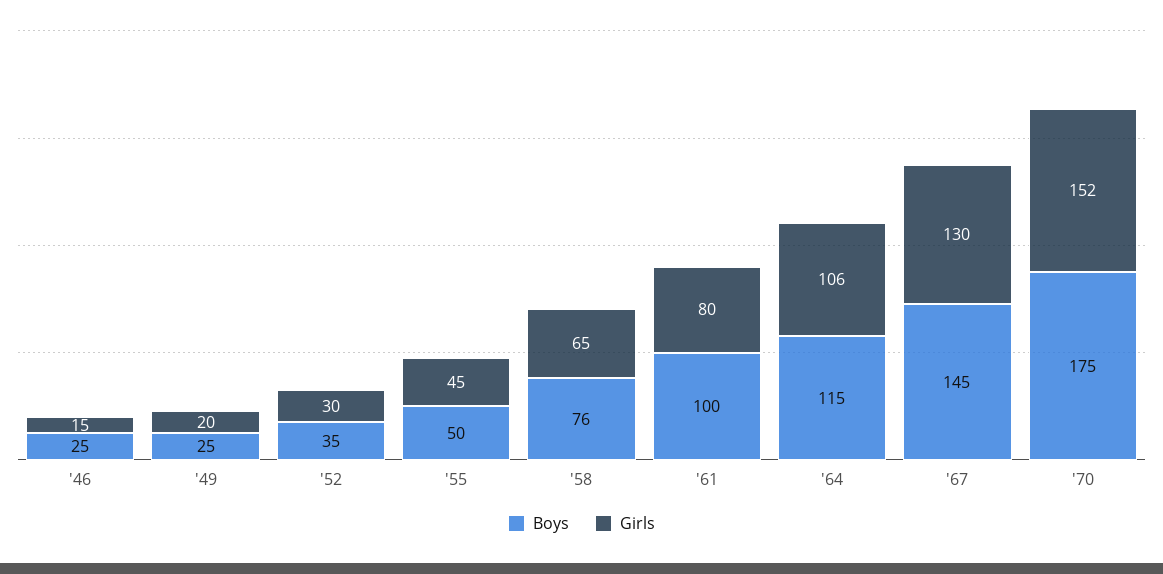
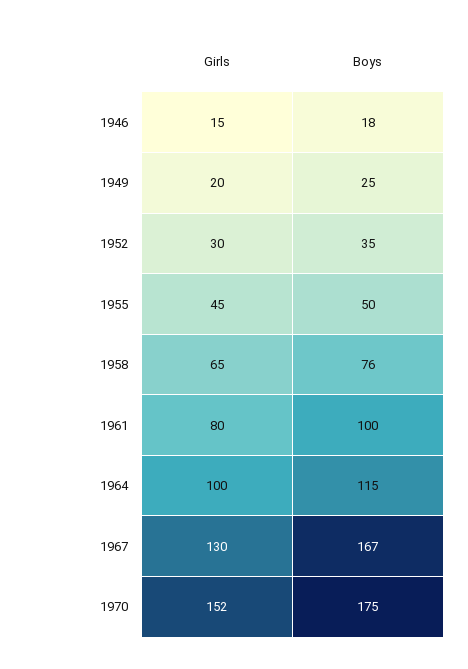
Boys, '46: 25 -> 18
Girls, '64: 106 -> 100
Boys, '67: 145 -> 167

